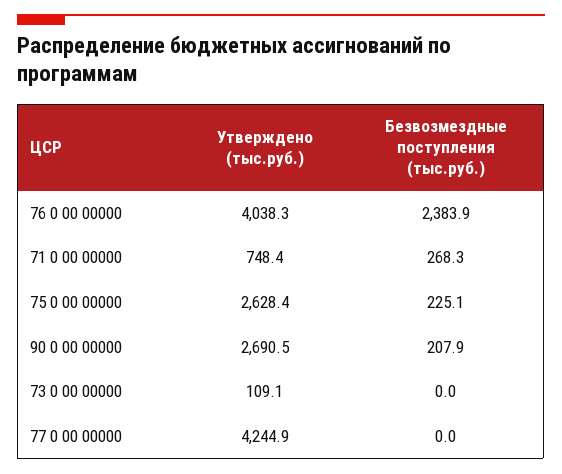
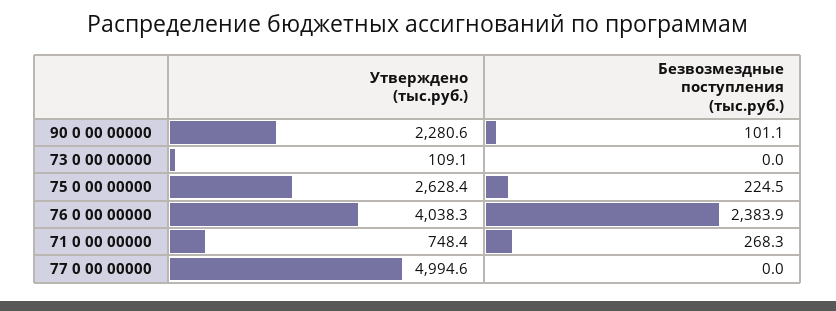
Безвозмездные поступления (тыс.руб.), 75 0 00 00000: 225.1 -> 224.5
Утверждено (тыс.руб.), 90 0 00 00000: 2690.5 -> 2280.6
Безвозмездные поступления (тыс.руб.), 90 0 00 00000: 207.9 -> 101.1
Утверждено (тыс.руб.), 77 0 00 00000: 4244.9 -> 4994.6

